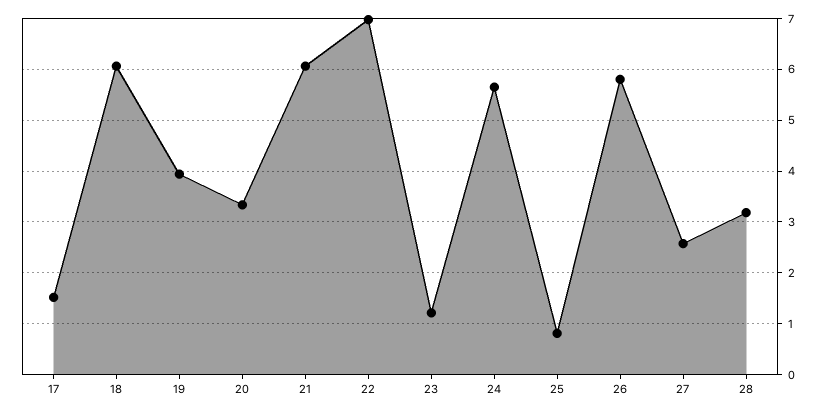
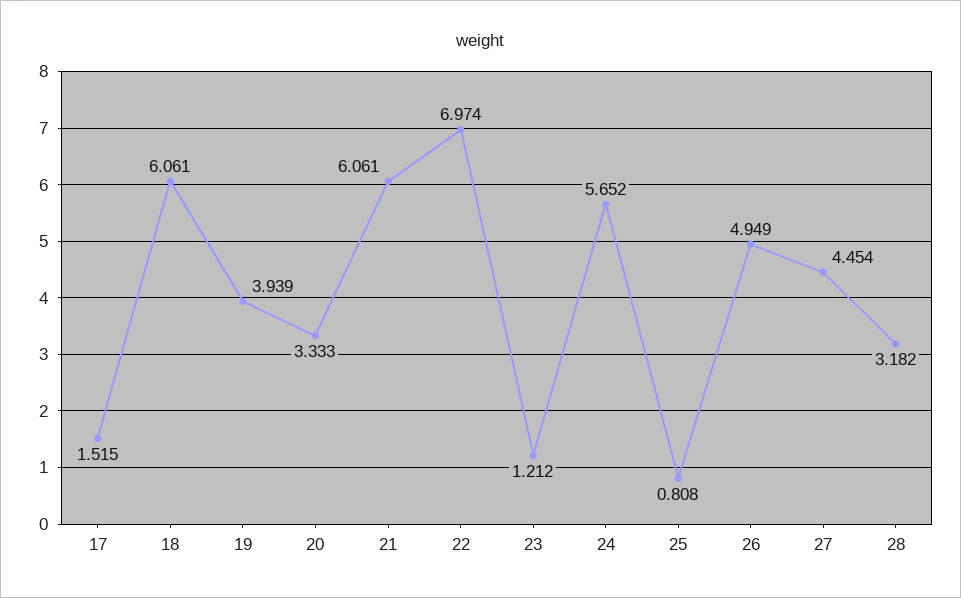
26: 5.8 -> 4.949
27: 2.6 -> 4.454

